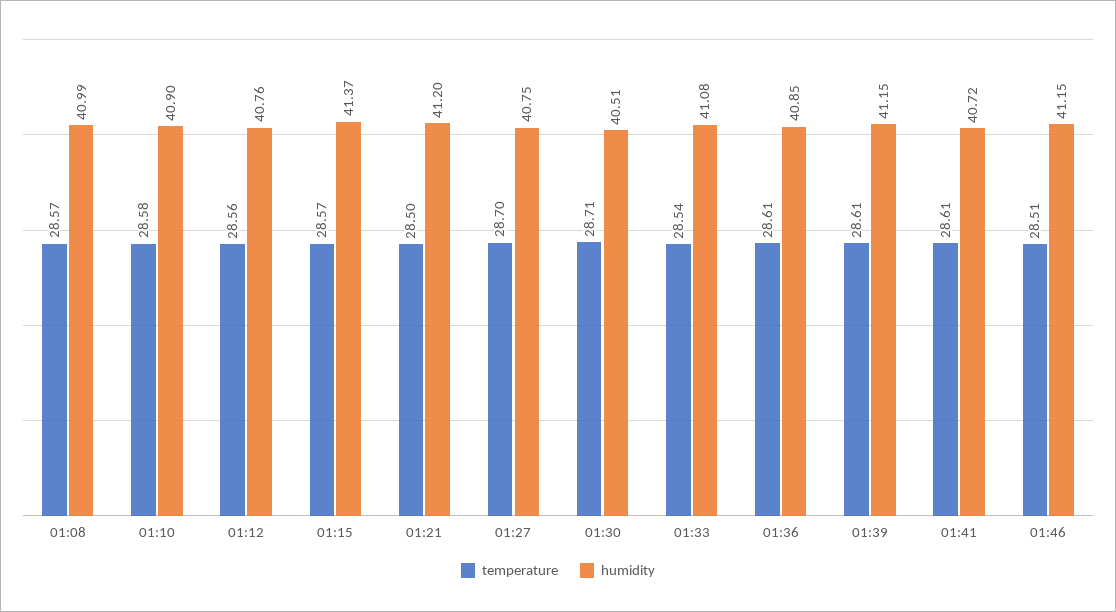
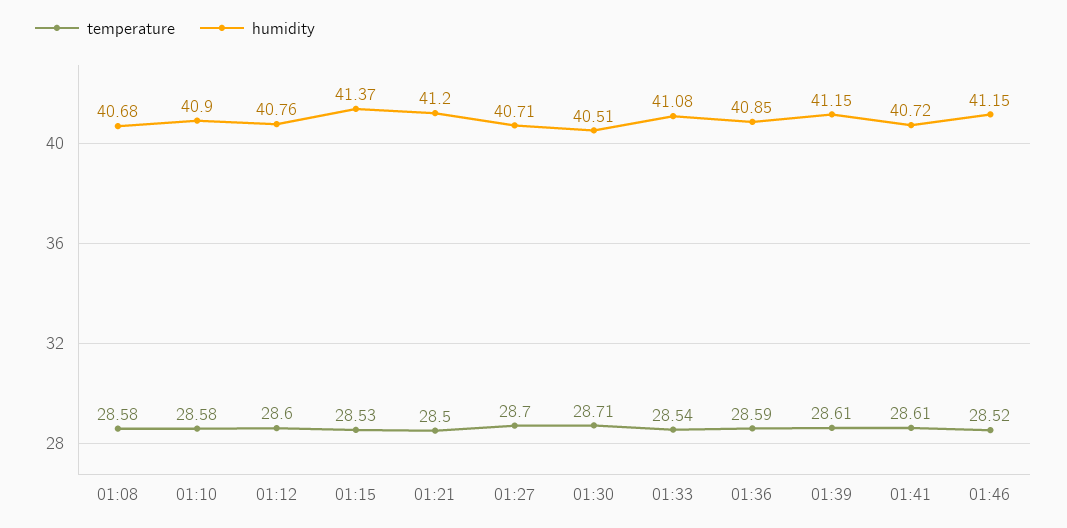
temperature, 01:08: 28.57 -> 28.58
humidity, 01:08: 40.99 -> 40.68
temperature, 01:12: 28.56 -> 28.6
temperature, 01:15: 28.57 -> 28.53
humidity, 01:27: 40.75 -> 40.71
temperature, 01:36: 28.61 -> 28.59
temperature, 01:46: 28.51 -> 28.52

